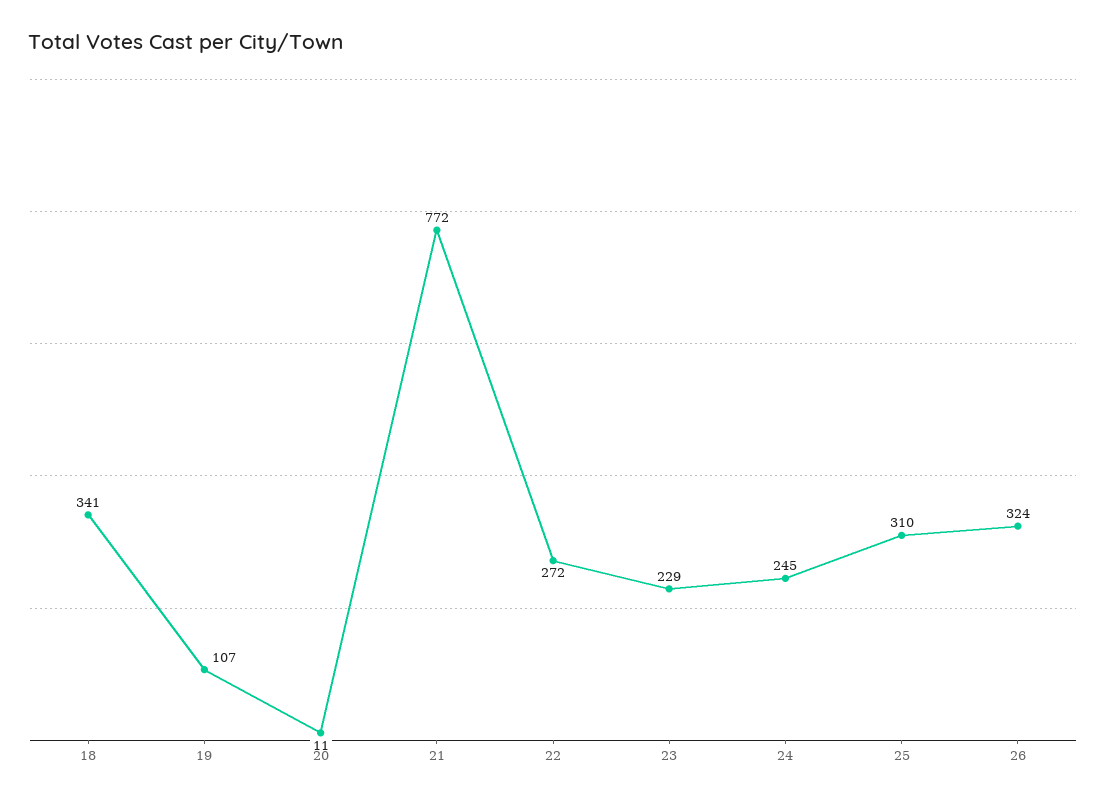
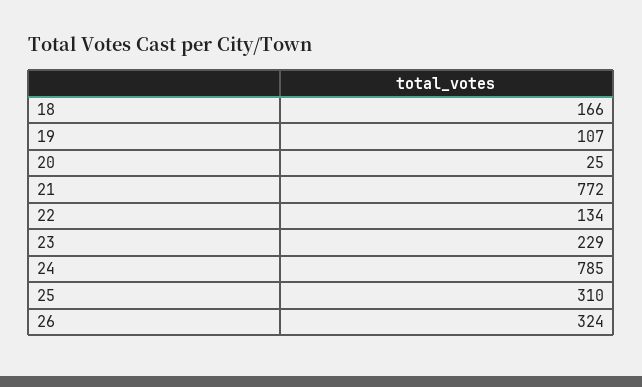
18: 341 -> 166
20: 11 -> 25
22: 272 -> 134
24: 245 -> 785

